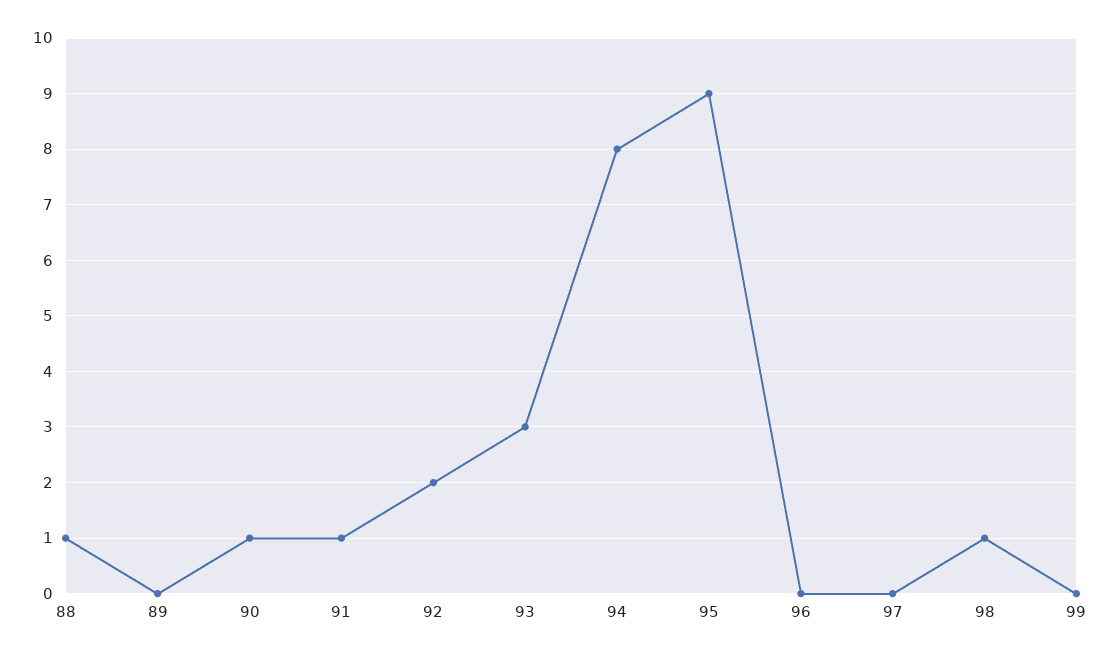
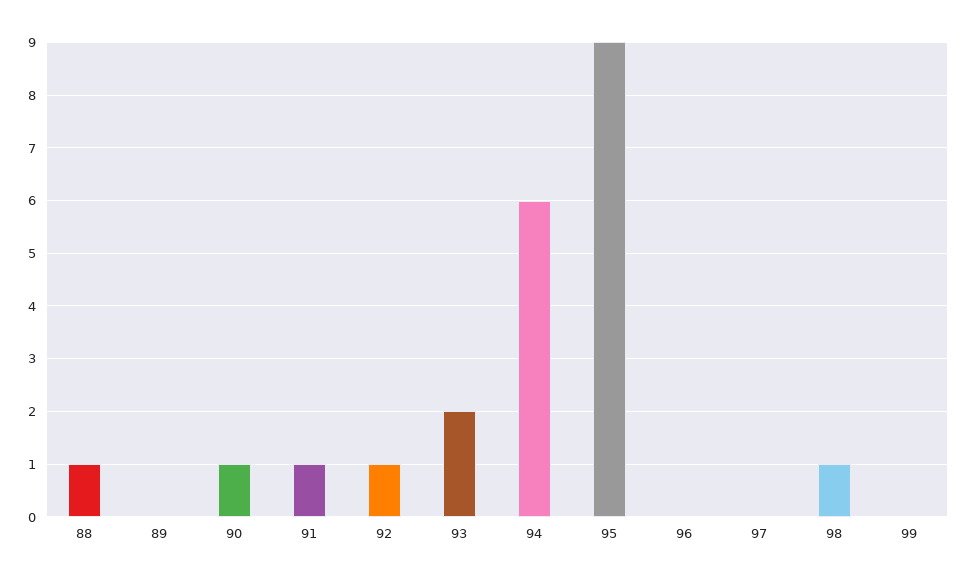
92: 2 -> 1
93: 3 -> 2
94: 8 -> 6

